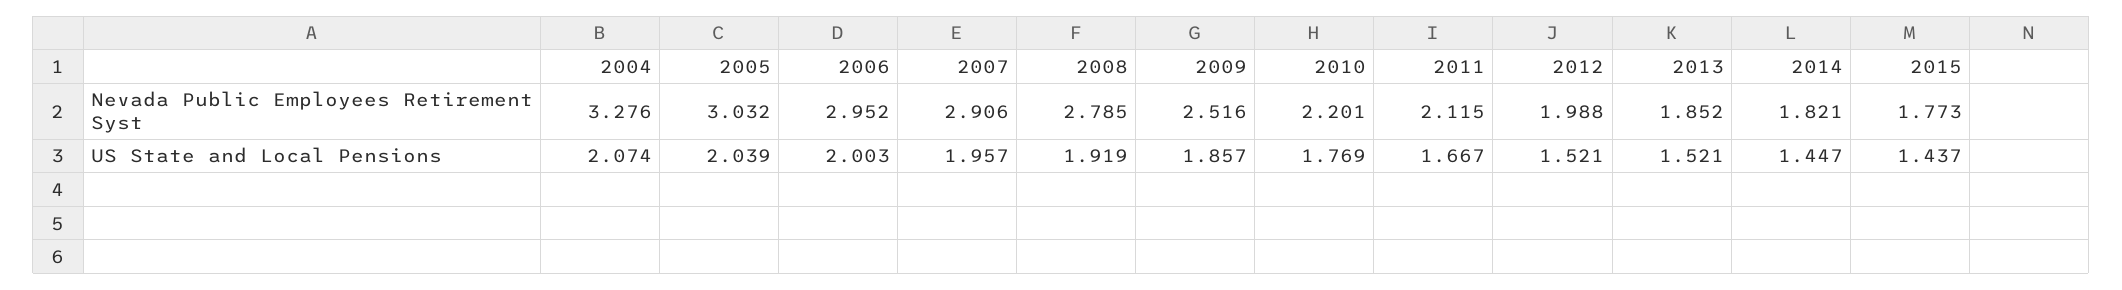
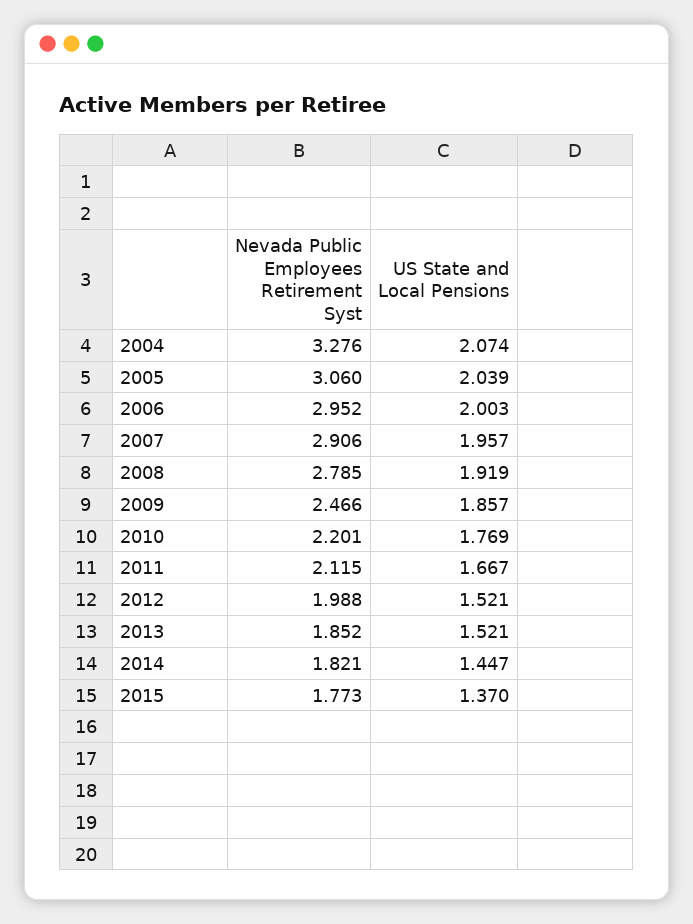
2005, Nevada Public Employees Retirement Syst: 3.032 -> 3.06
2009, Nevada Public Employees Retirement Syst: 2.516 -> 2.466
2015, US State and Local Pensions: 1.437 -> 1.37

